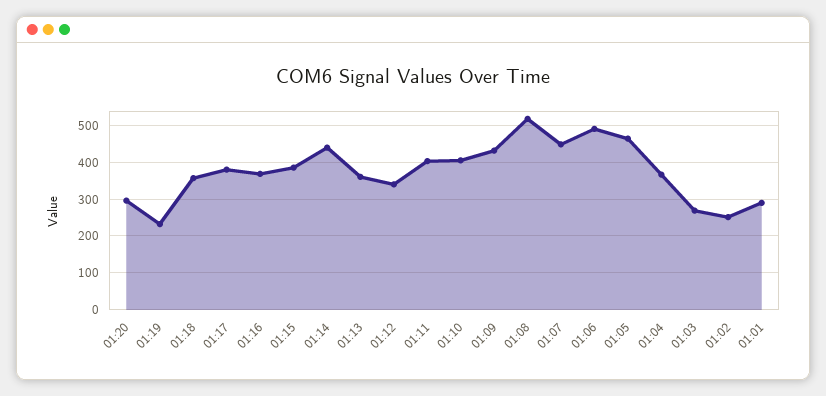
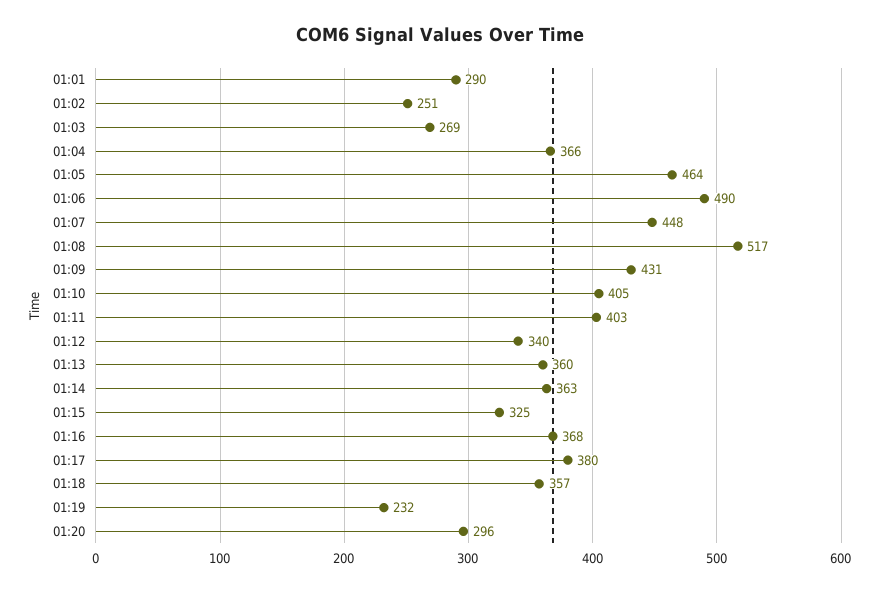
01:15: 380 -> 325
01:14: 440 -> 363

